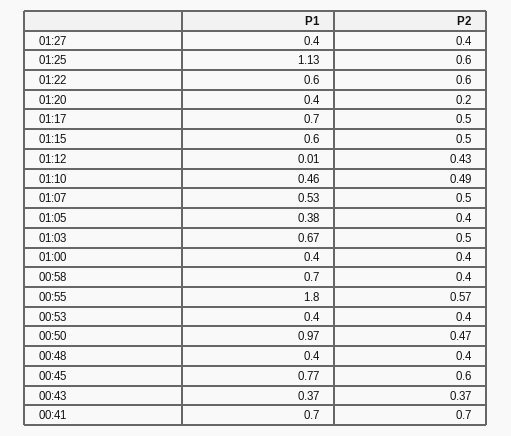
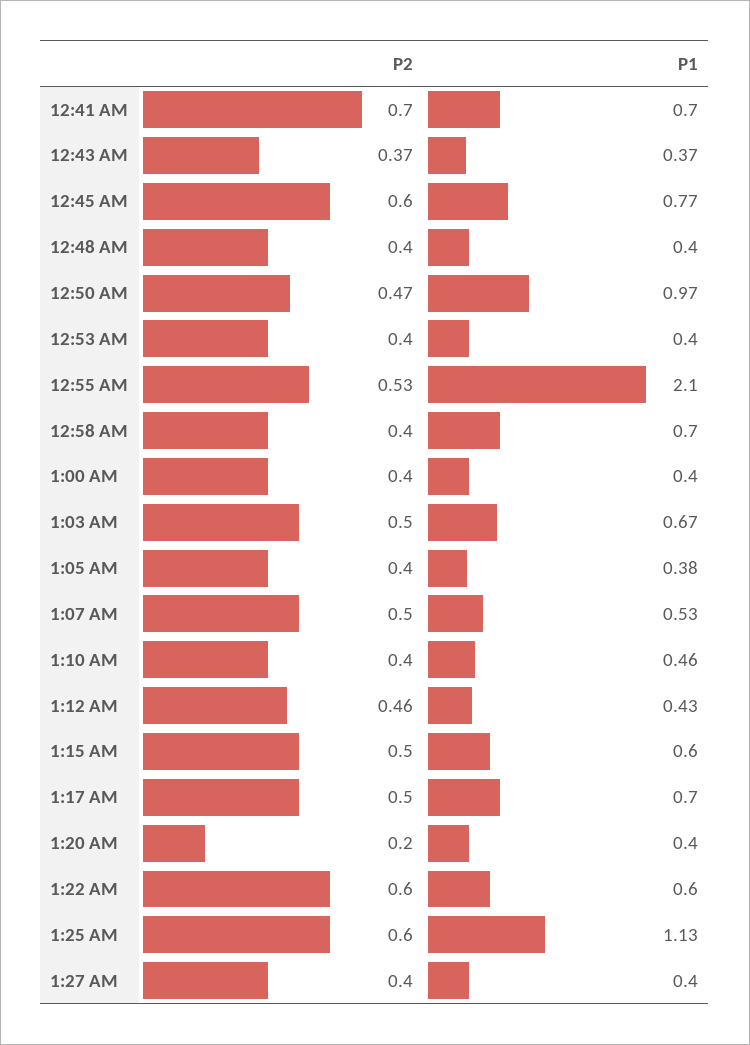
P1, 01:12: 0.01 -> 0.43
P2, 01:12: 0.43 -> 0.46
P2, 01:10: 0.49 -> 0.4
P1, 00:55: 1.8 -> 2.1
P2, 00:55: 0.57 -> 0.53

